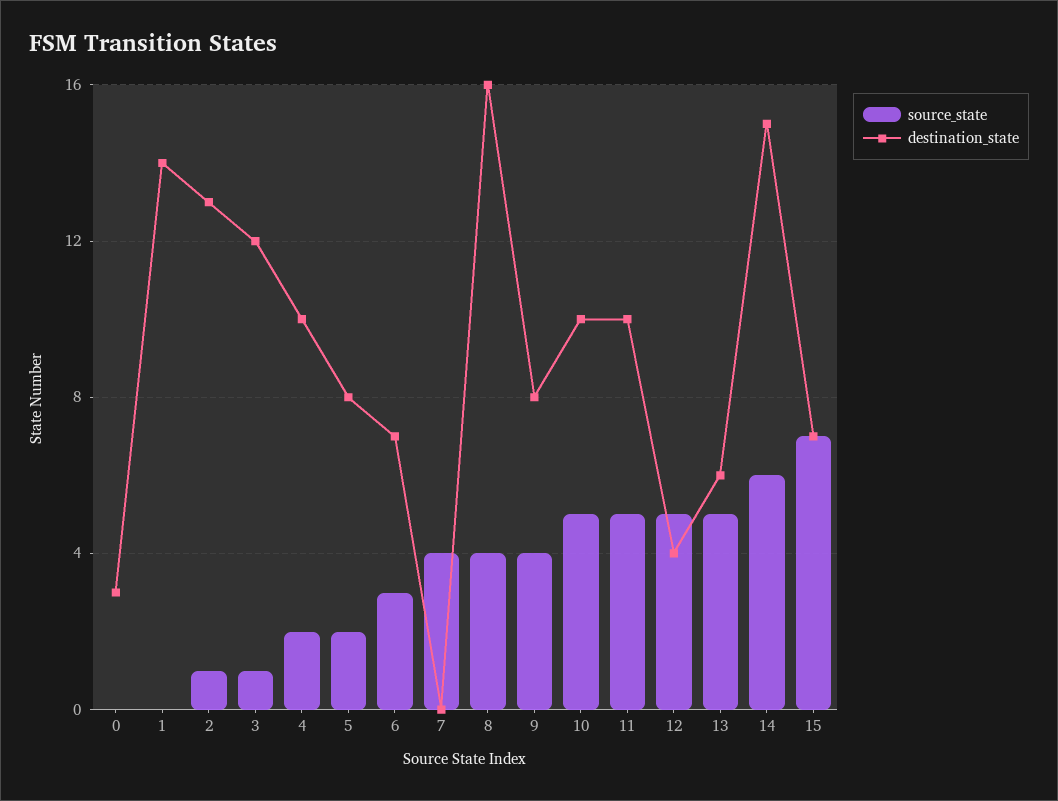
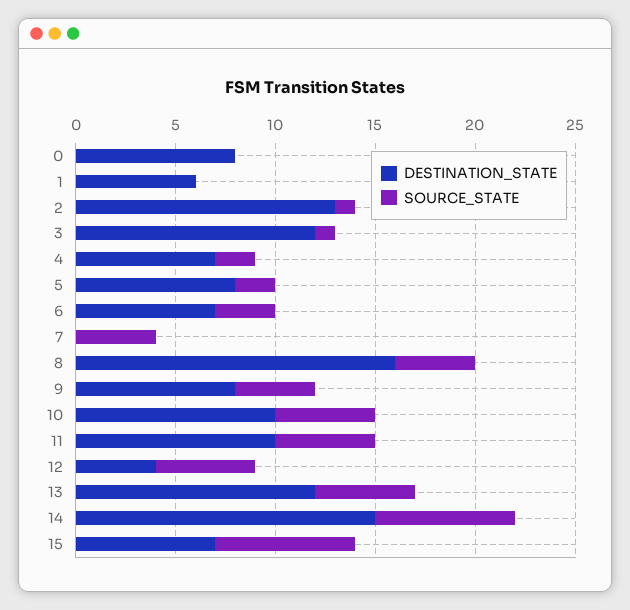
destination_state, 0: 3 -> 8
destination_state, 1: 14 -> 6
destination_state, 4: 10 -> 7
destination_state, 13: 6 -> 12
source_state, 14: 6 -> 7

